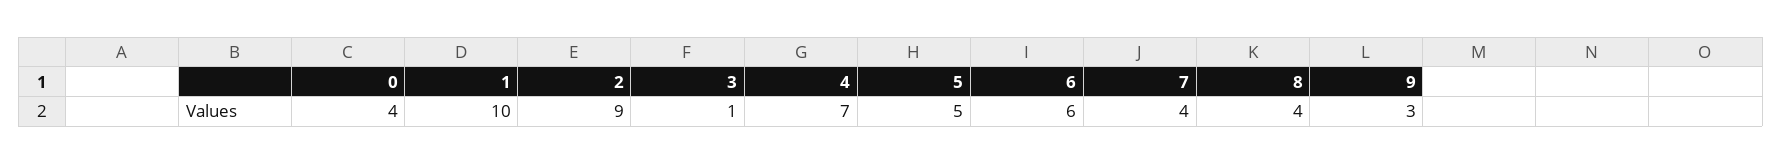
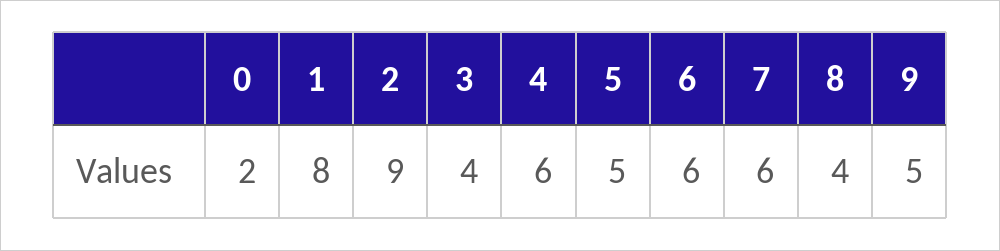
0: 4 -> 2
1: 10 -> 8
3: 1 -> 4
4: 7 -> 6
7: 4 -> 6
9: 3 -> 5

